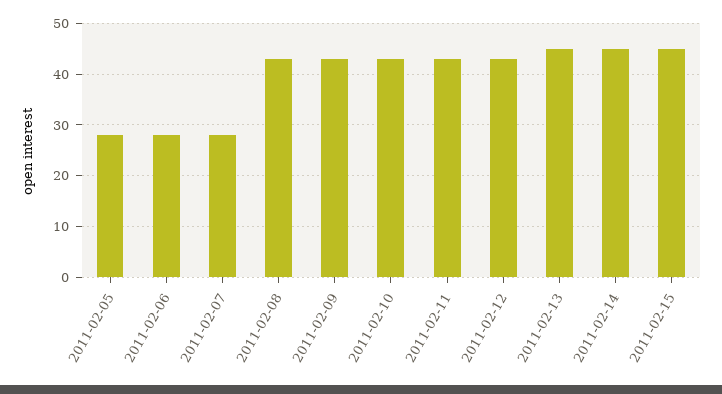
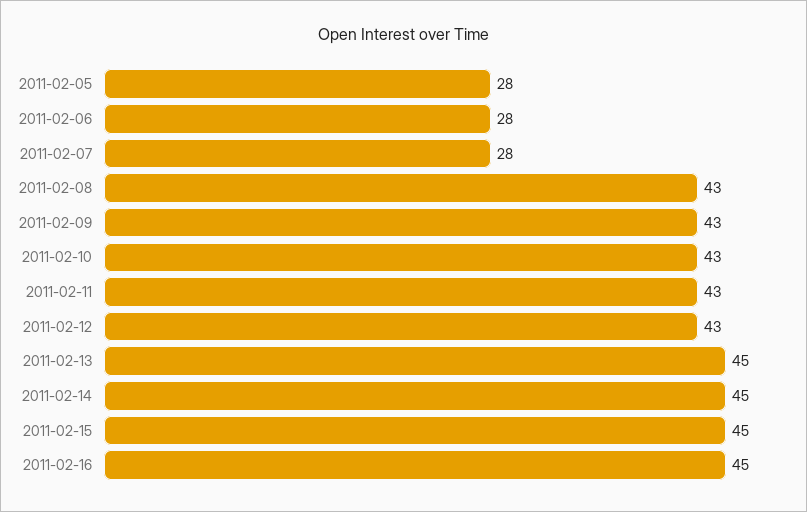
2011-02-16: none -> 45

